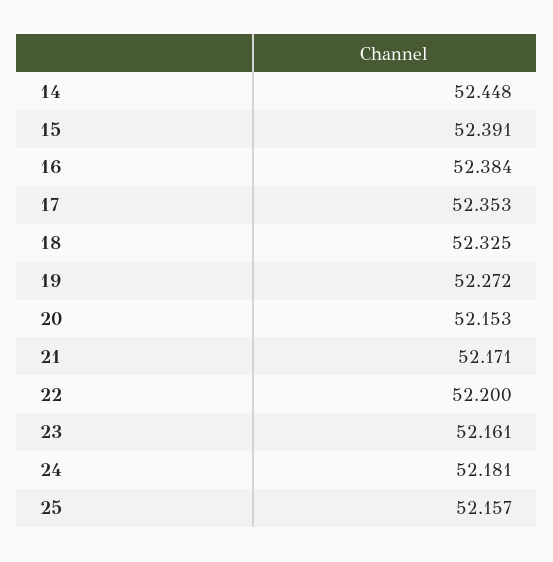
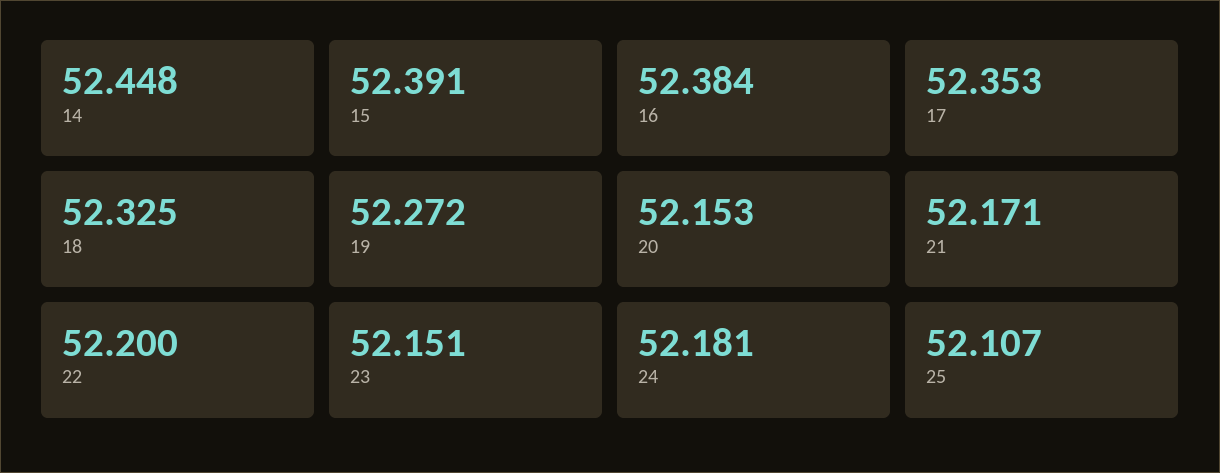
23: 52.161 -> 52.151
25: 52.157 -> 52.107

